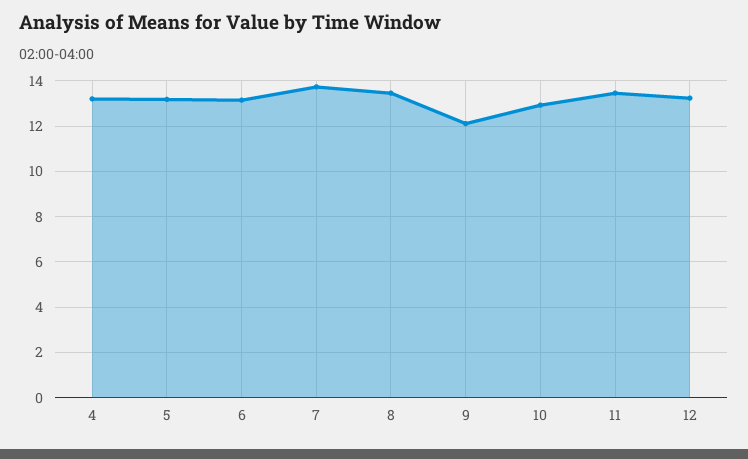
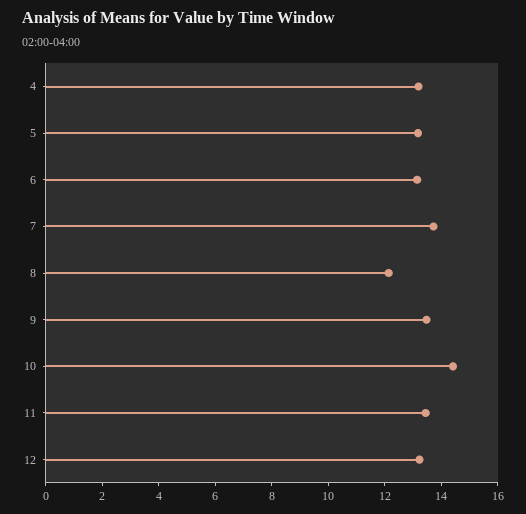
8: 13.5 -> 12
9: 12 -> 13.5
10: 13 -> 14.5

